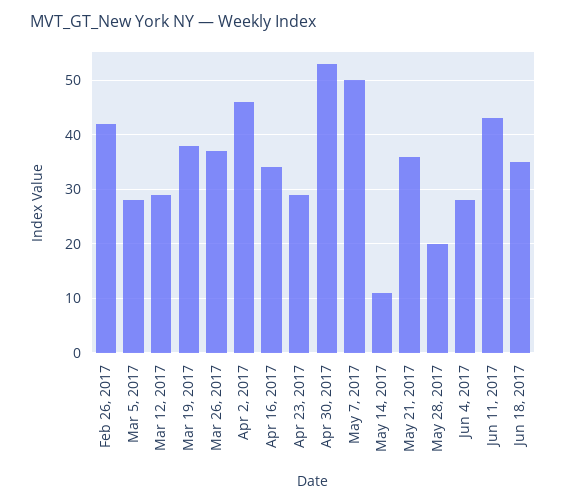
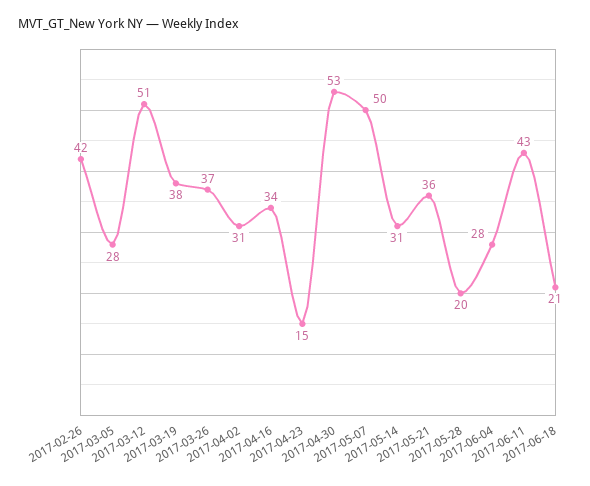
Mar 12, 2017: 30 -> 51
Apr 2, 2017: 45 -> 31
Apr 23, 2017: 30 -> 15
May 14, 2017: 10 -> 31
Jun 18, 2017: 35 -> 21

